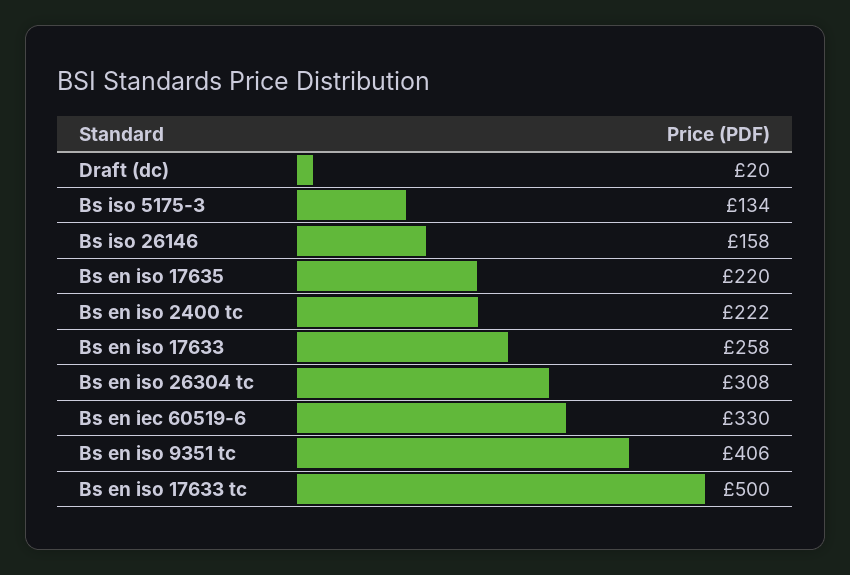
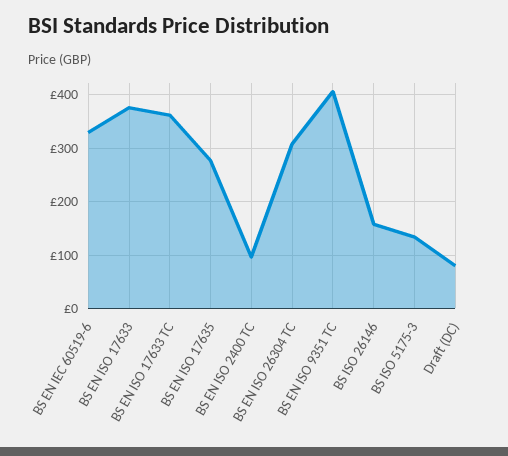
Draft (dc): 20 -> 80
Bs en iso 17635: 220 -> 280
Bs en iso 2400 tc: 222 -> 100
Bs en iso 17633: 258 -> 380
Bs en iso 17633 tc: 500 -> 360

